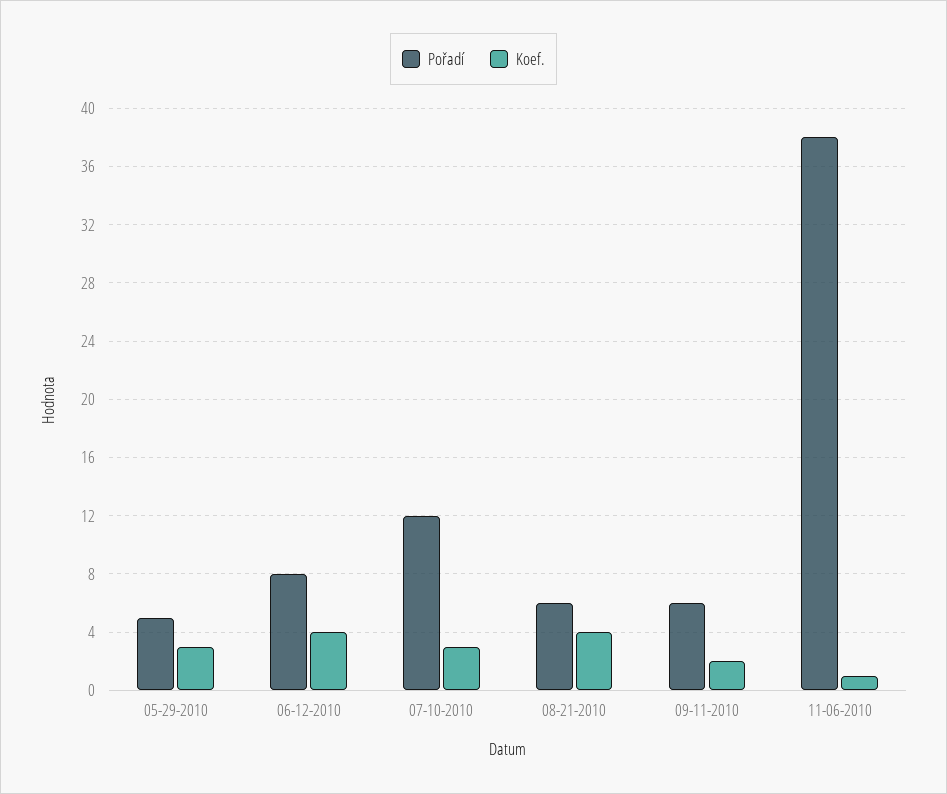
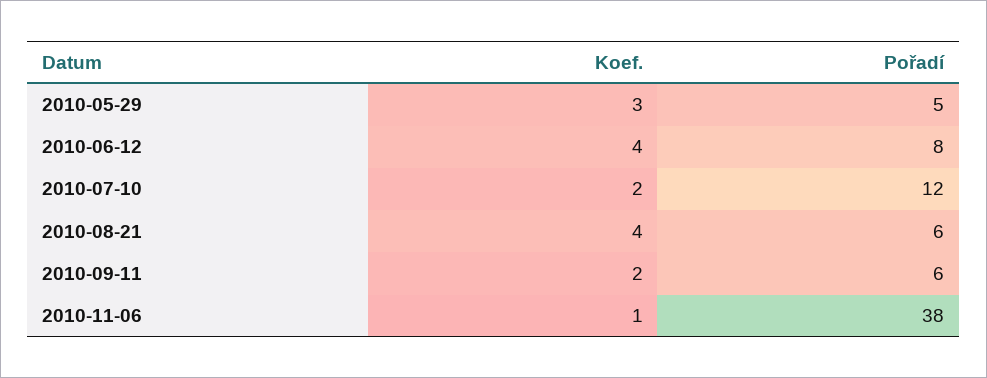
Koef., 07-10-2010: 3 -> 2

